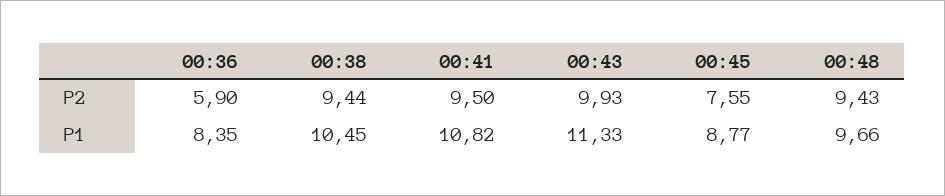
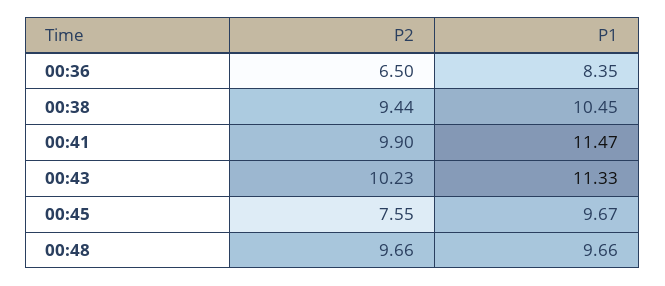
00:36, P2: 5.9 -> 6.5
00:41, P2: 9.5 -> 9.9
00:43, P2: 9.93 -> 10.23
00:48, P2: 9.43 -> 9.66
00:41, P1: 10.82 -> 11.47
00:45, P1: 8.77 -> 9.67

